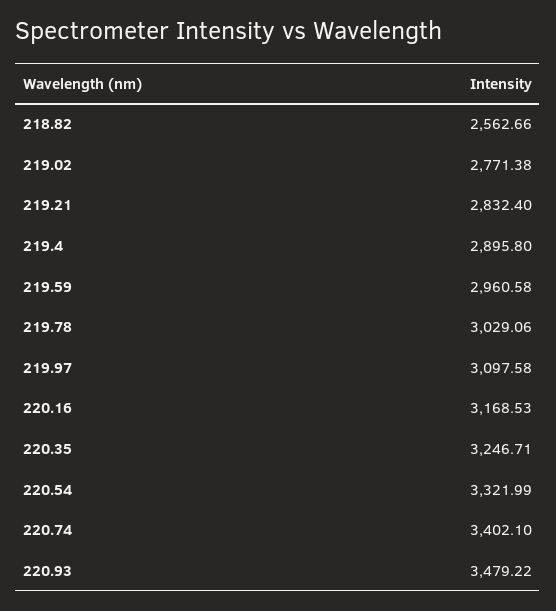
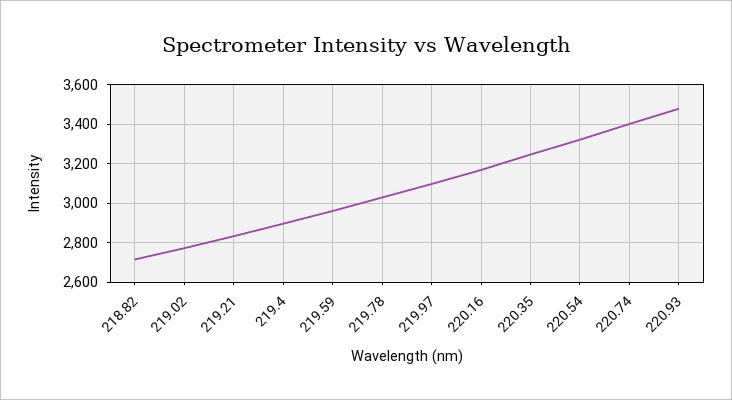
218.82: 2562.66 -> 2700

